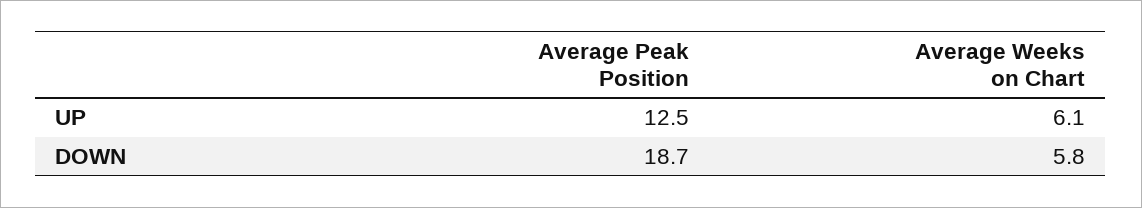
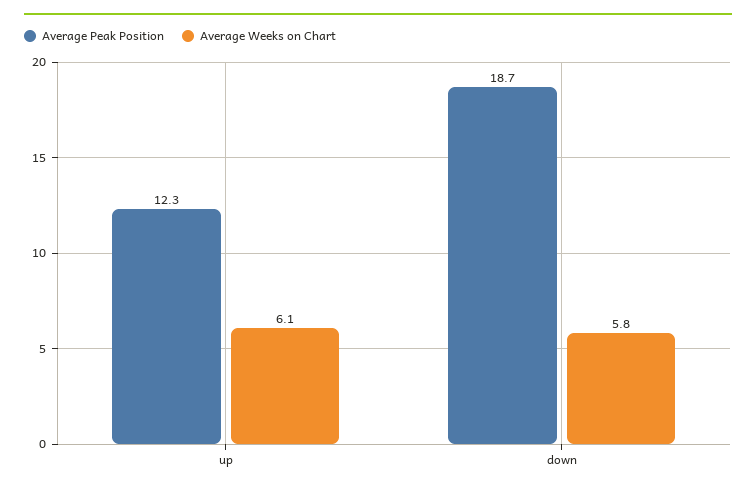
Average Peak Position, UP: 12.5 -> 12.3

